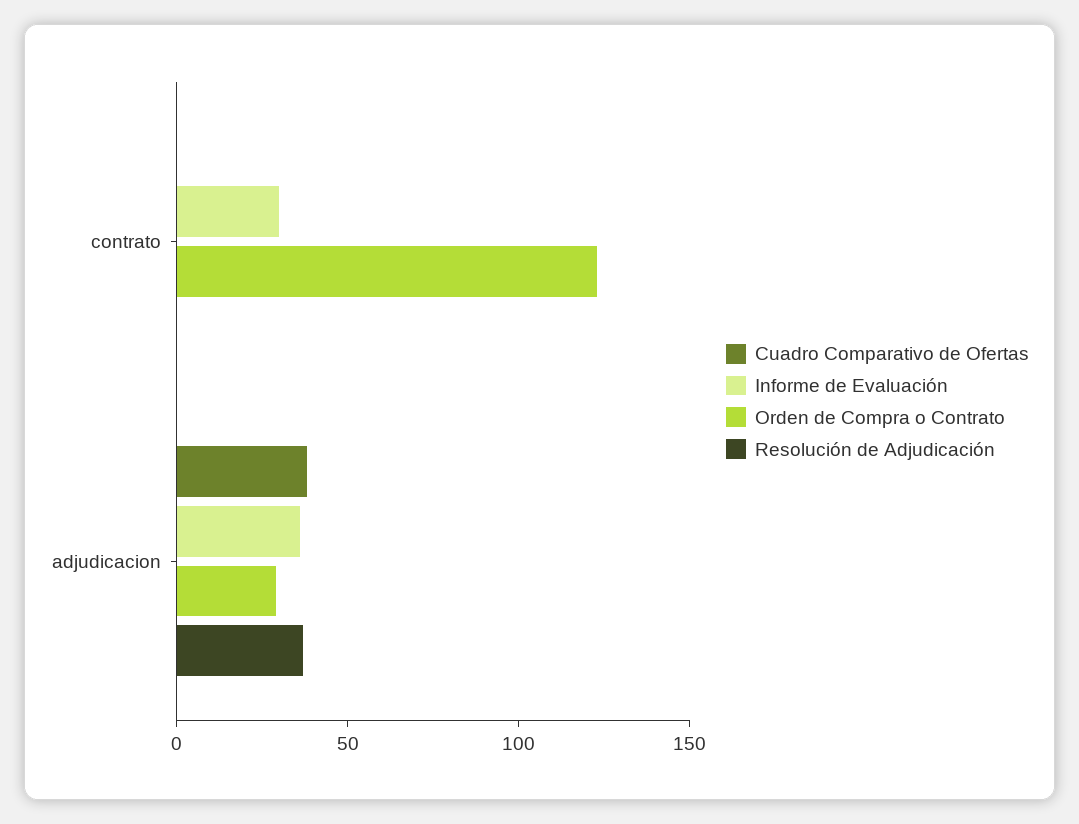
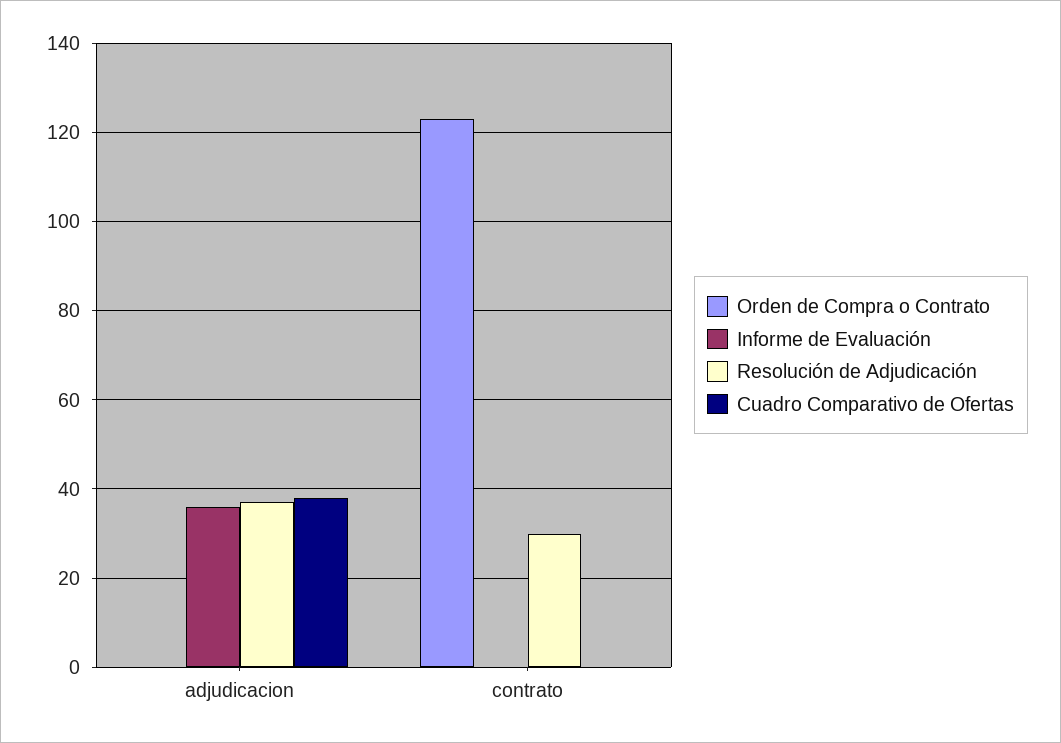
Informe de Evaluación, contrato: 30 -> 0
Resolución de Adjudicación, contrato: 0 -> 30
Orden de Compra o Contrato, adjudicacion: 30 -> 0

